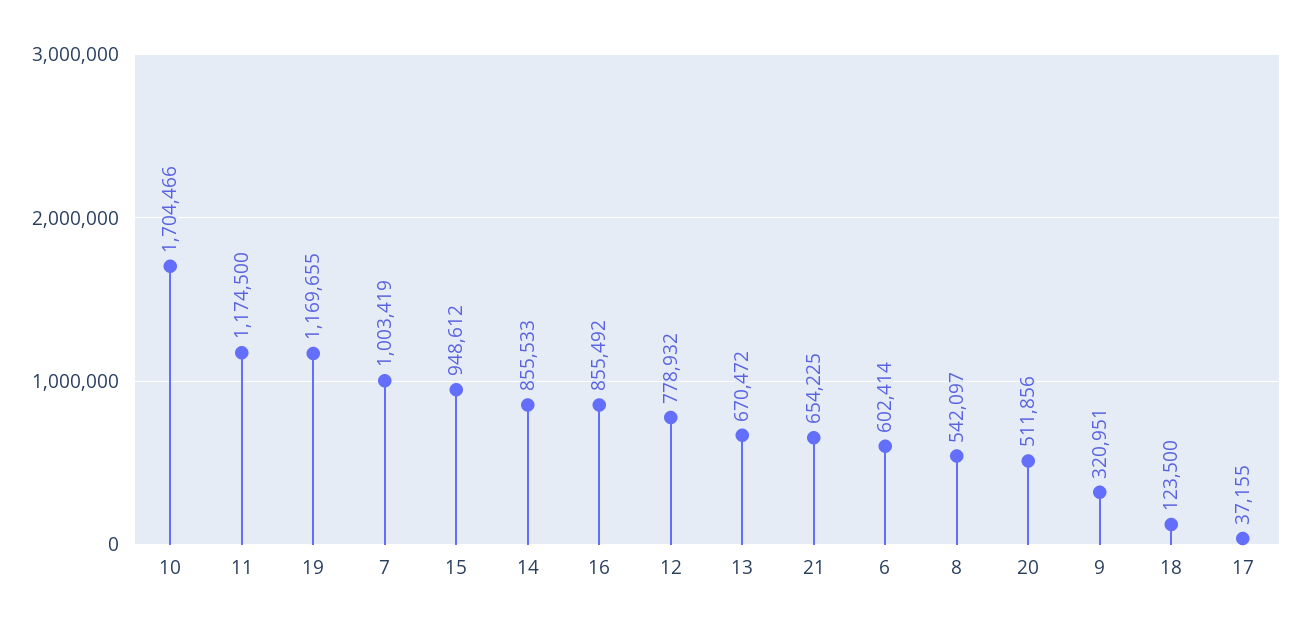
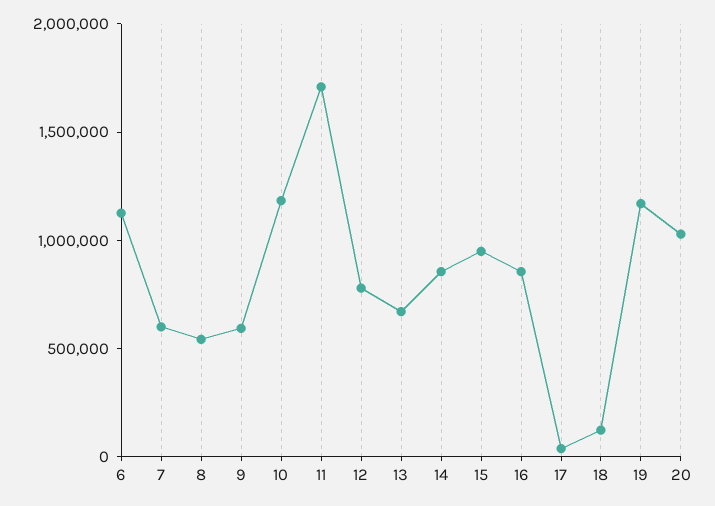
10: 1704466 -> 1200000
11: 1174500 -> 1700000
7: 1003419 -> 600000
21: 654225 -> none
6: 602414 -> 1100000
20: 511856 -> 1000000
9: 320951 -> 600000

